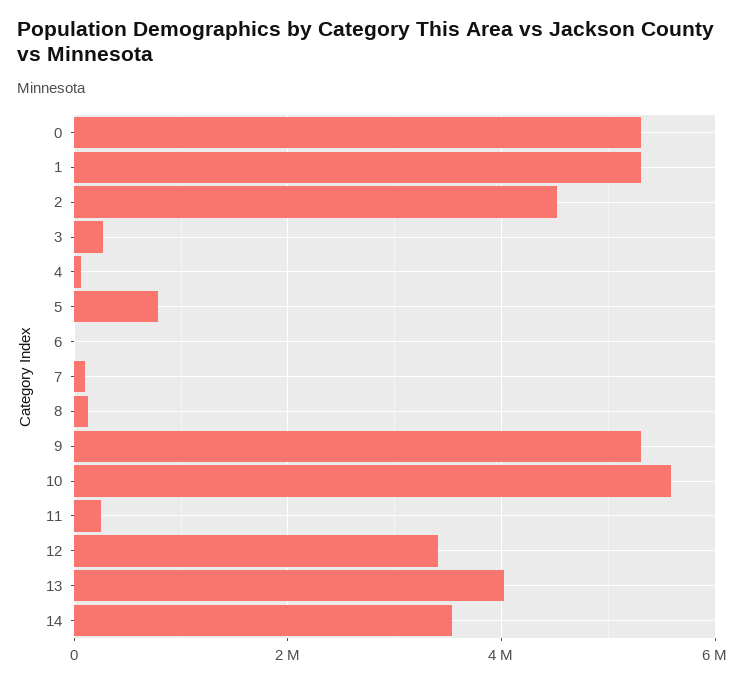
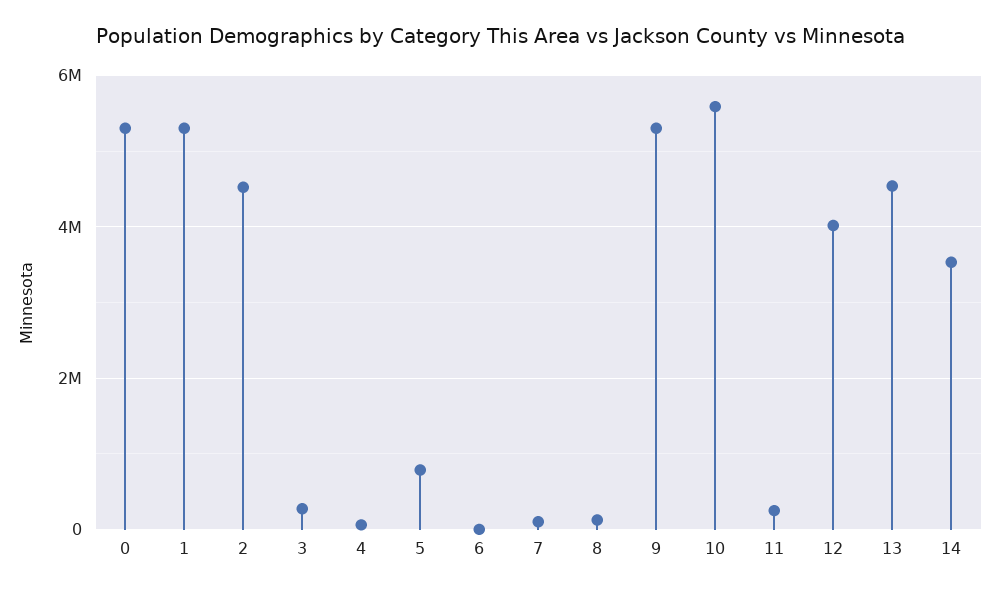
12: 3400000 -> 4000000
13: 4000000 -> 4600000

